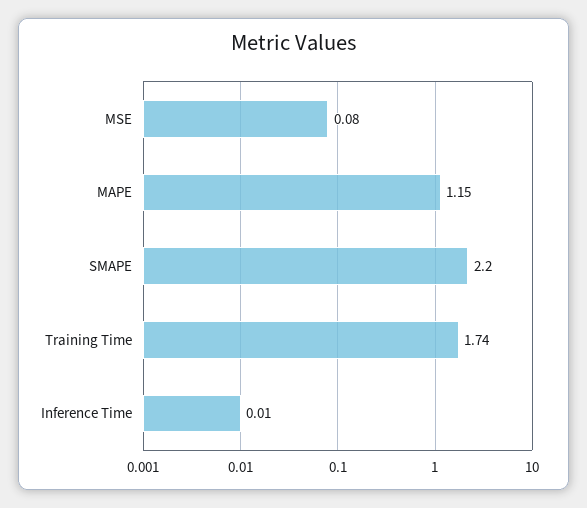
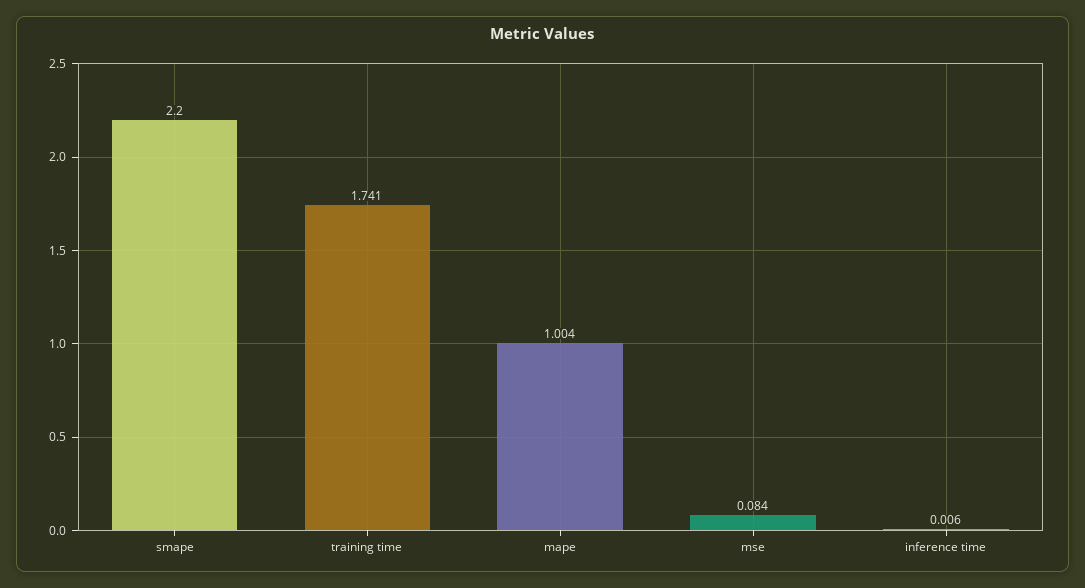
MAPE: 1.15 -> 1.004

